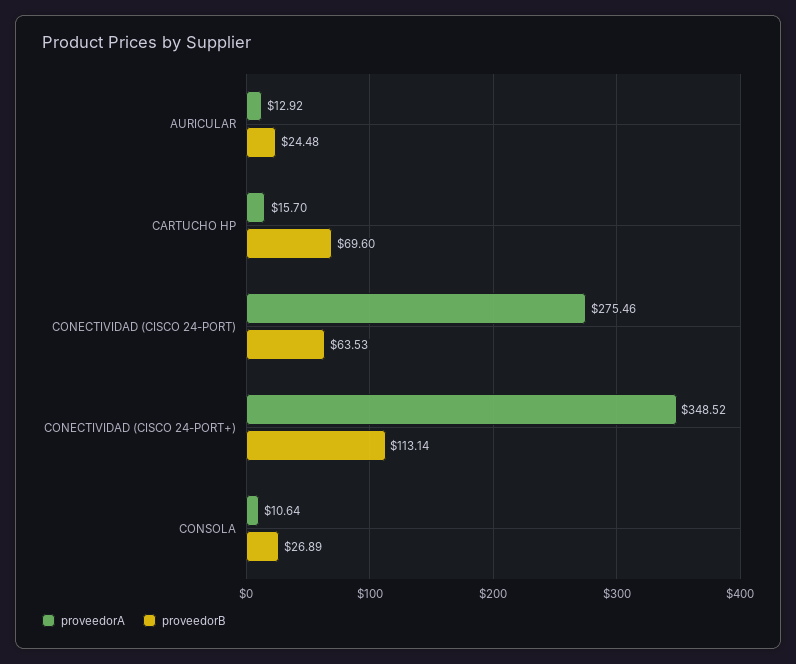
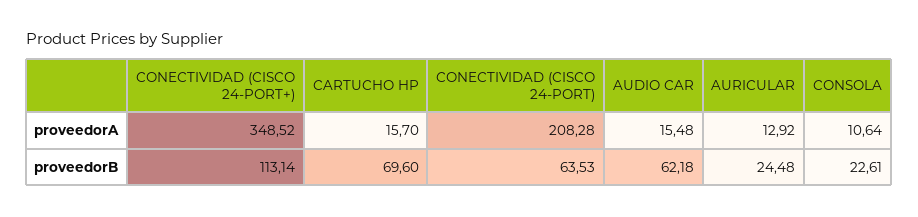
proveedorA, CONECTIVIDAD (CISCO 24-PORT): 275.46 -> 208.28
proveedorB, CONSOLA: 26.89 -> 22.61
proveedorA, AUDIO CAR: none -> 15.48
proveedorB, AUDIO CAR: none -> 62.18

